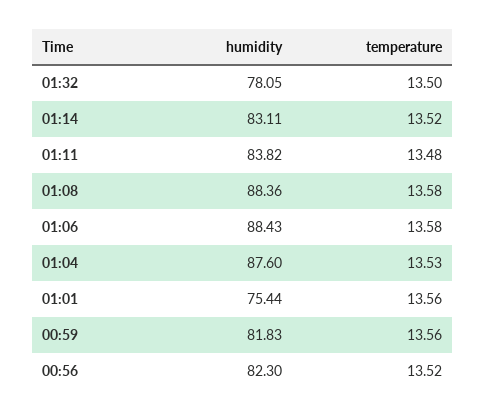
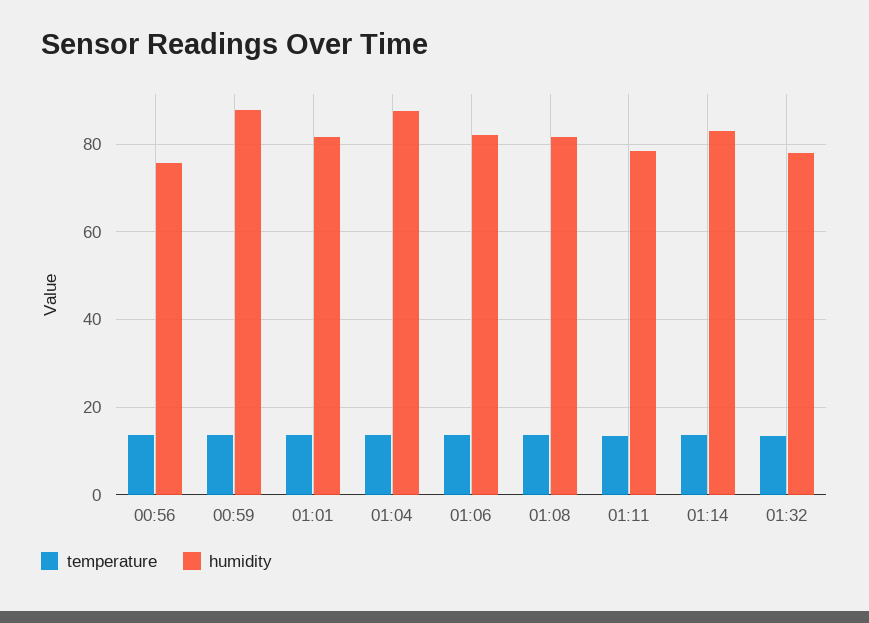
humidity, 01:11: 83.82 -> 78
humidity, 01:08: 88.36 -> 82
humidity, 01:06: 88.43 -> 82
humidity, 01:01: 75.44 -> 82
humidity, 00:59: 81.83 -> 88
humidity, 00:56: 82.3 -> 76

